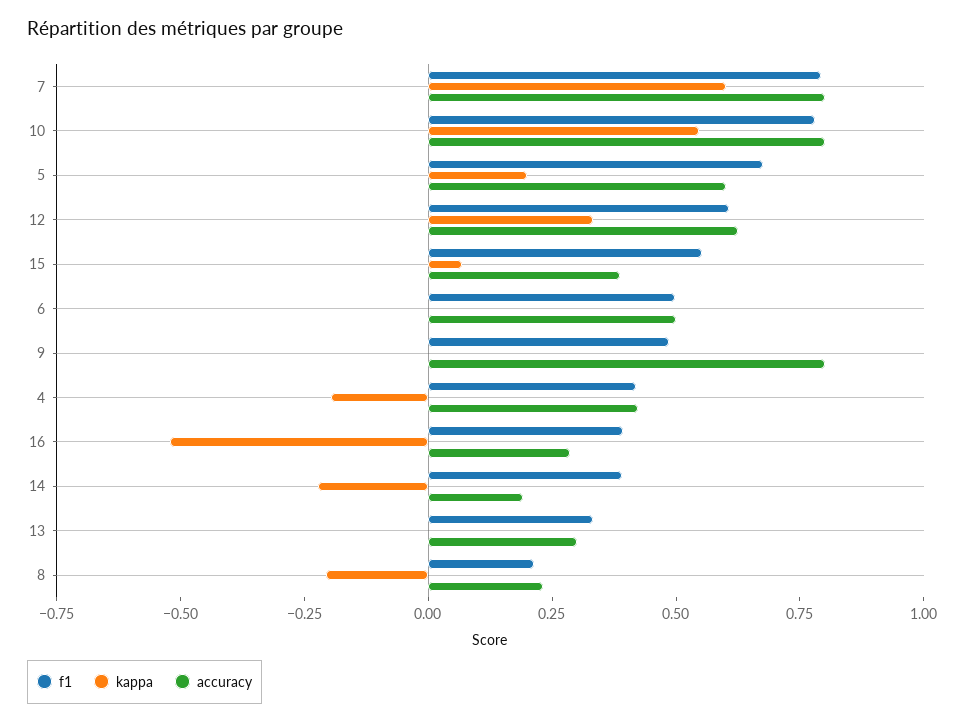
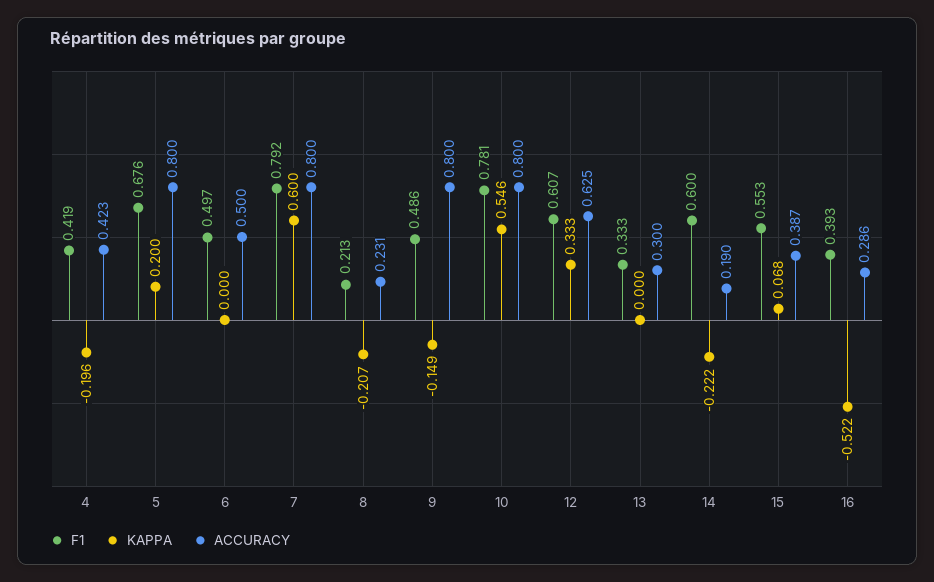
accuracy, 5: 0.6 -> 0.8
kappa, 9: 0 -> -0.149
f1, 14: 0.4 -> 0.6

